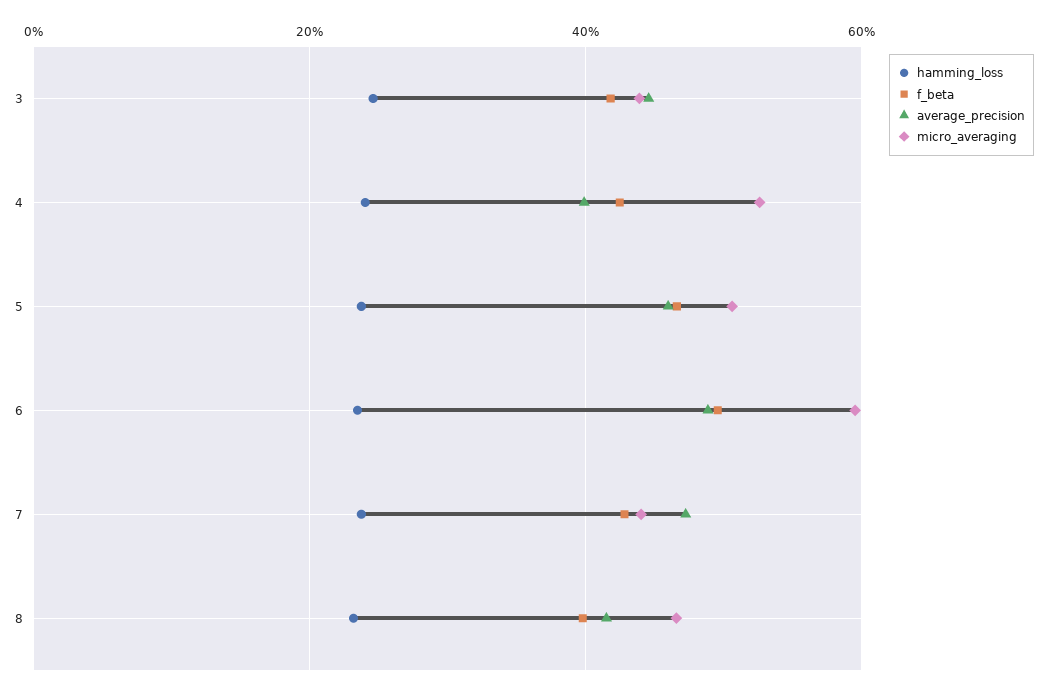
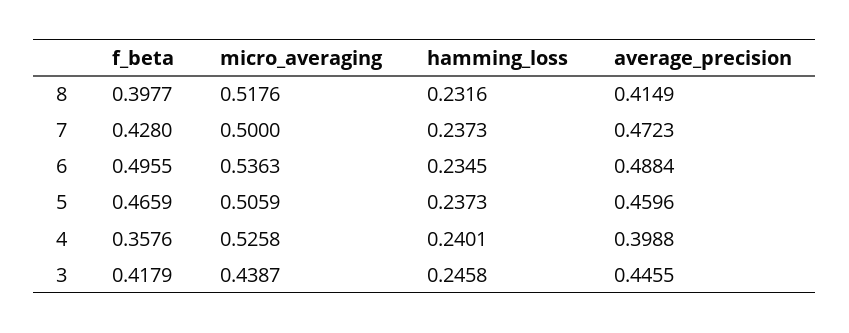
f_beta, 4: 0.42 -> 0.3576
micro_averaging, 6: 0.6 -> 0.5363
micro_averaging, 7: 0.44 -> 0.5
micro_averaging, 8: 0.46 -> 0.5176

